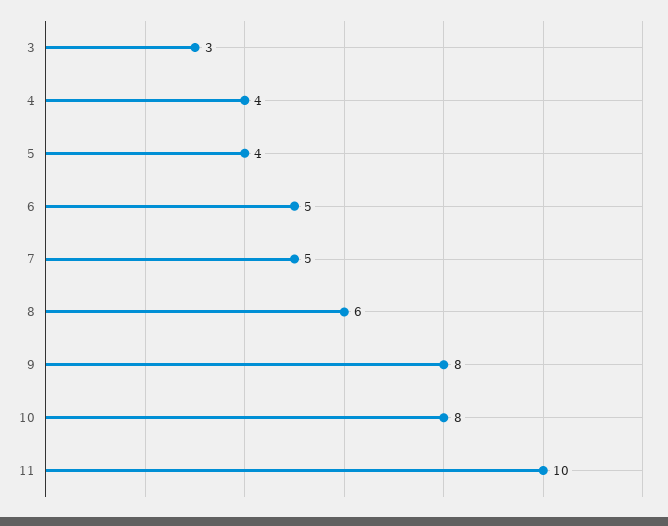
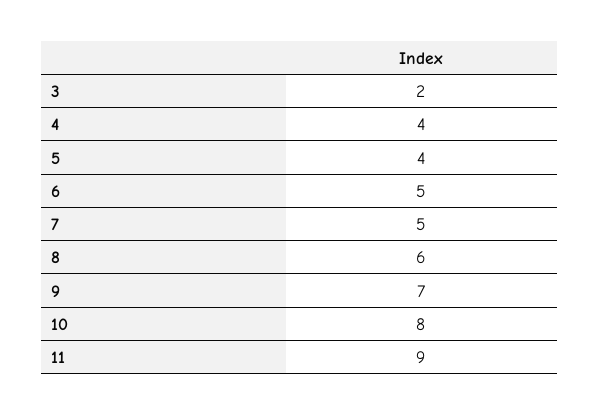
3: 3 -> 2
9: 8 -> 7
11: 10 -> 9

